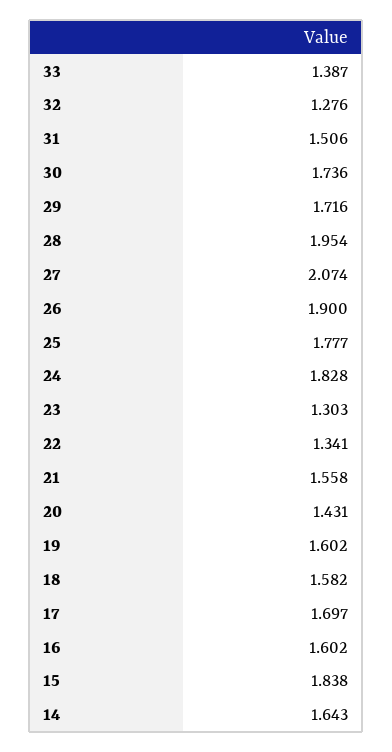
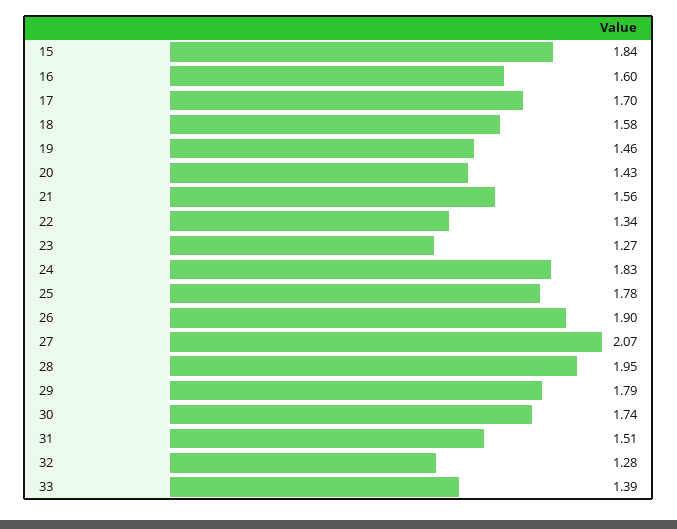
29: 1.716 -> 1.79
23: 1.303 -> 1.27
19: 1.602 -> 1.46
14: 1.643 -> none

